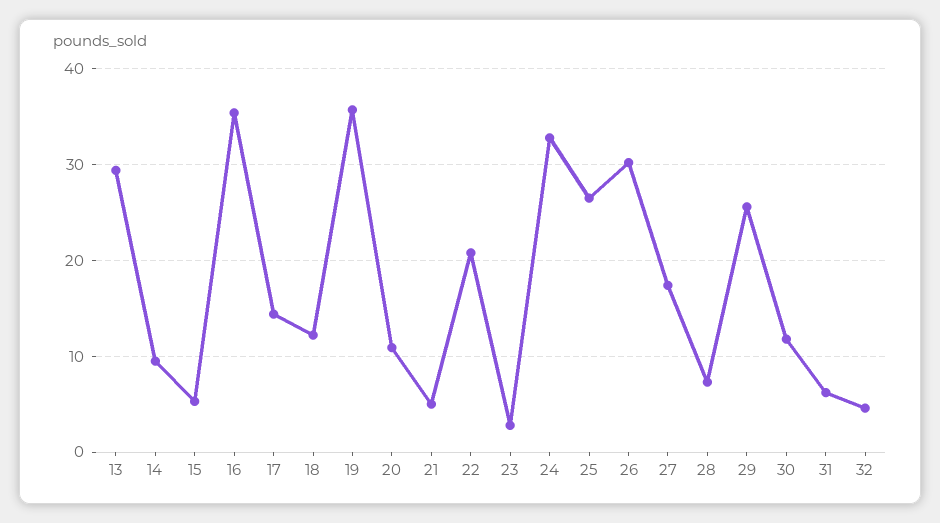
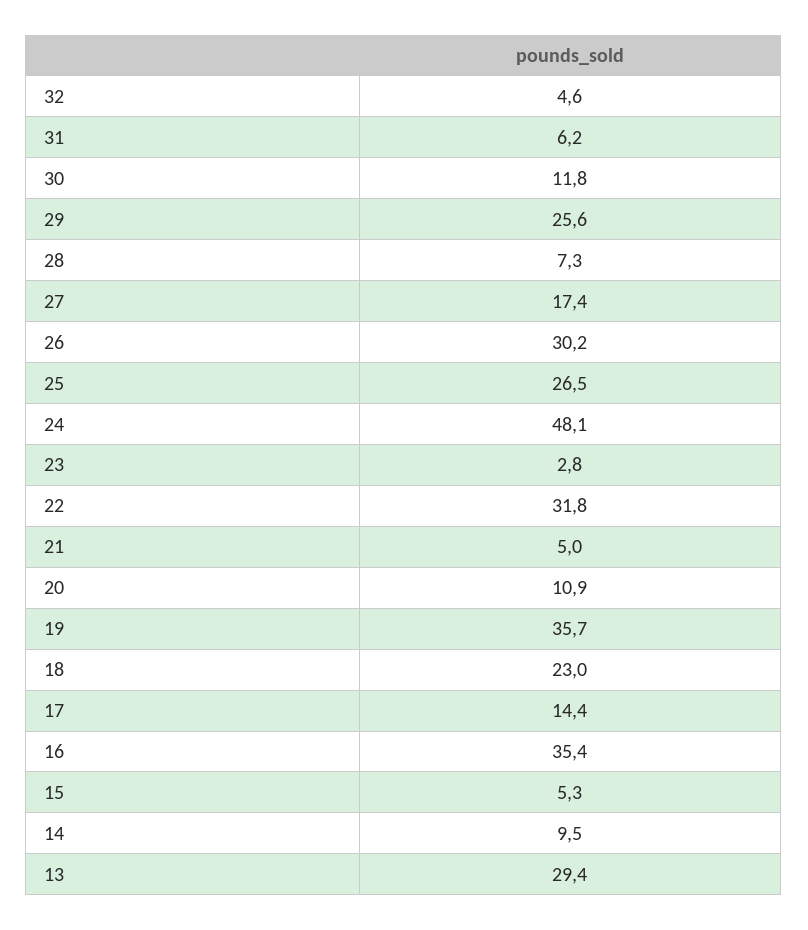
18: 12 -> 23
22: 21 -> 31.8
24: 33 -> 48.1

